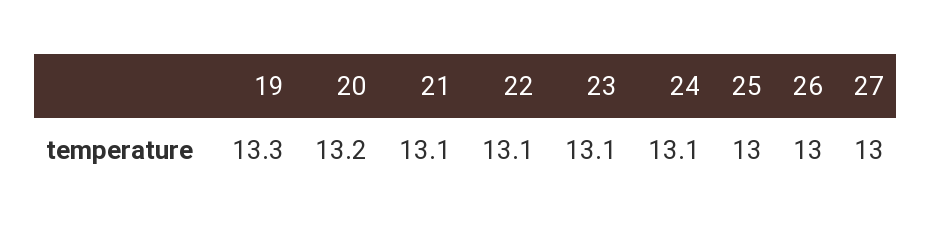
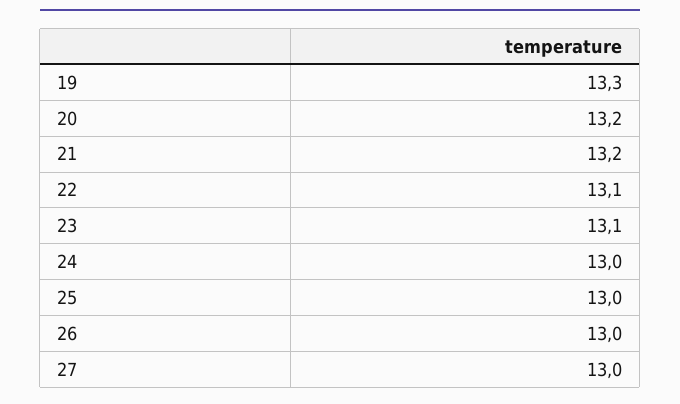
21: 13.1 -> 13.2
24: 13.1 -> 13

